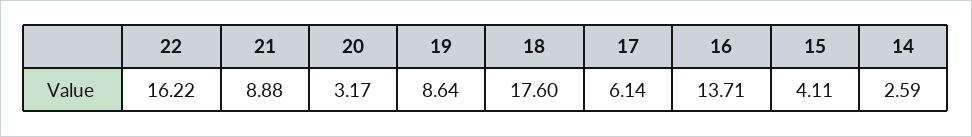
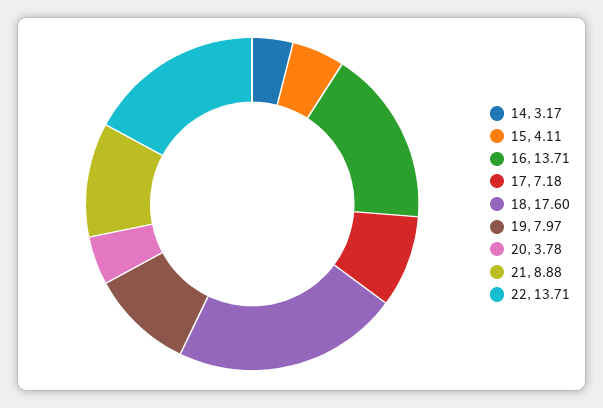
22: 16.22 -> 13.71
20: 3.17 -> 3.78
19: 8.64 -> 7.97
17: 6.14 -> 7.18
14: 2.59 -> 3.17

